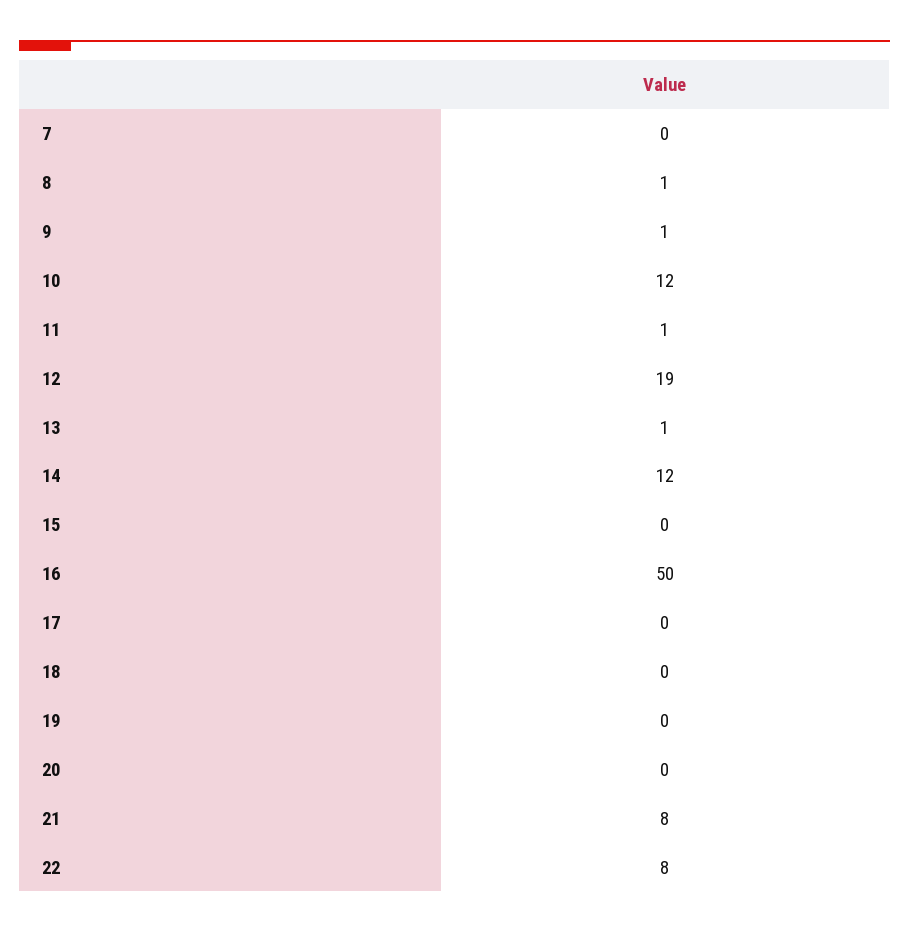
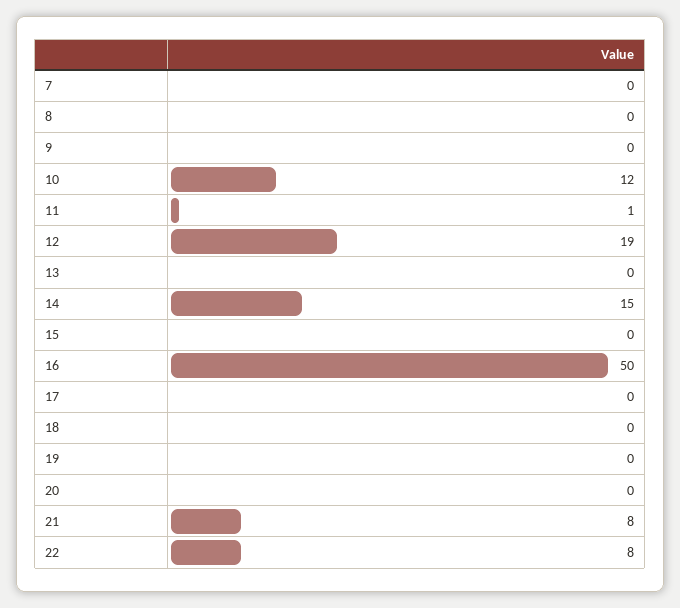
8: 1 -> 0
9: 1 -> 0
13: 1 -> 0
14: 12 -> 15

